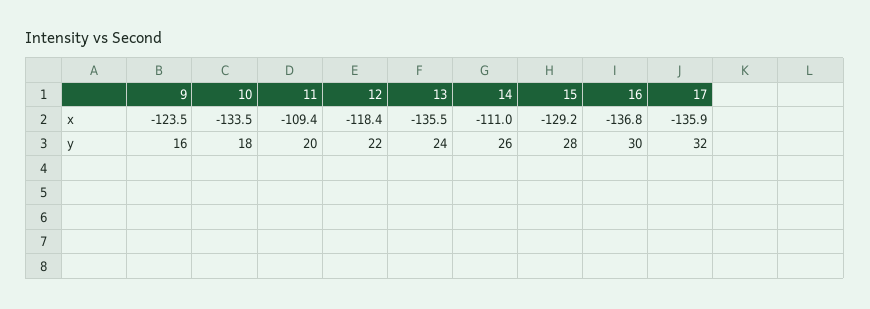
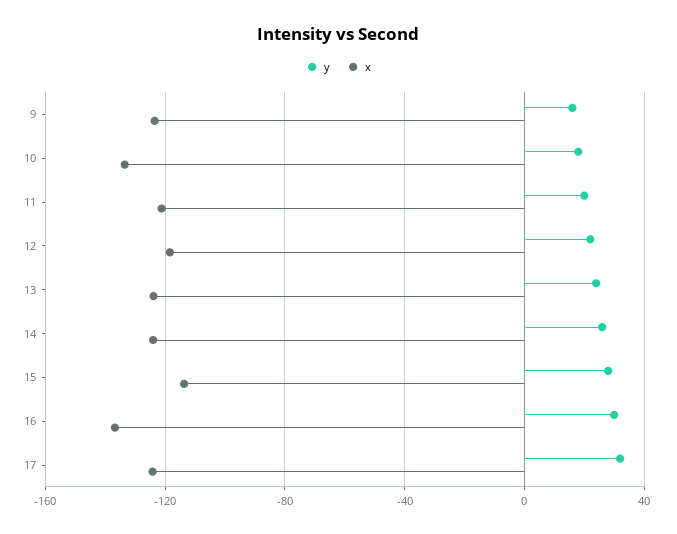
x, 11: -109.4 -> -120
x, 13: -135.5 -> -125
x, 14: -111 -> -125
x, 15: -129.2 -> -115
x, 17: -135.9 -> -125

